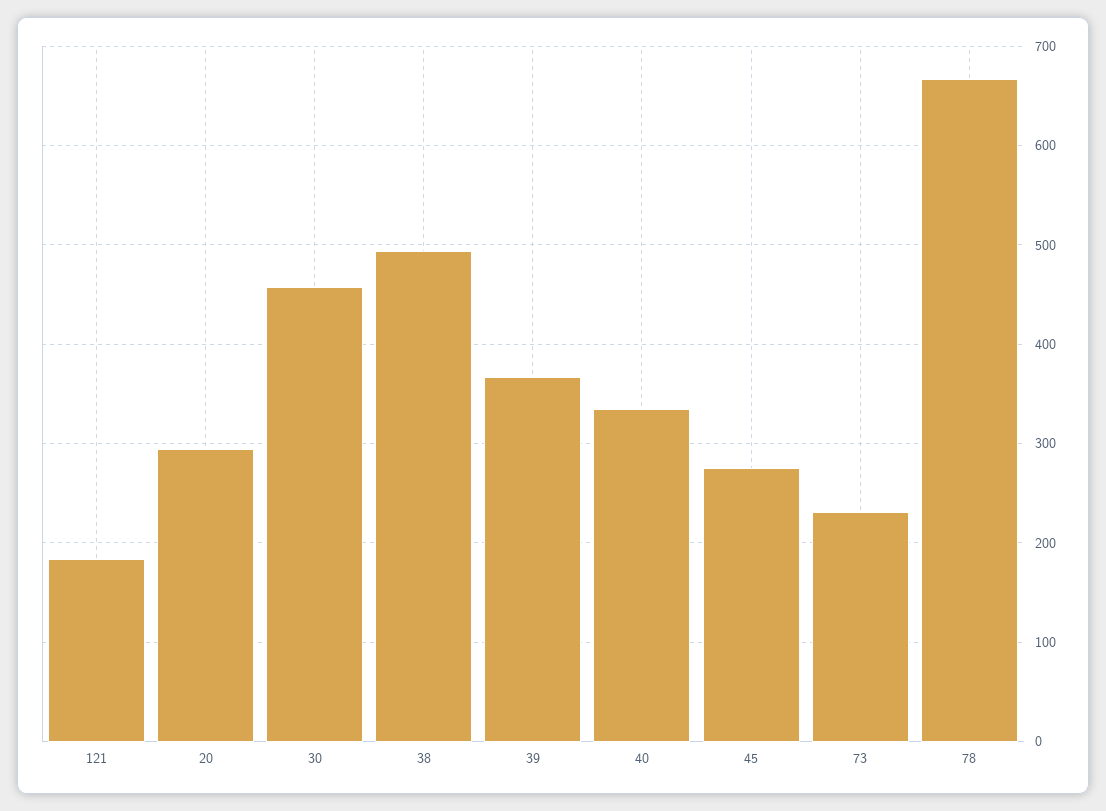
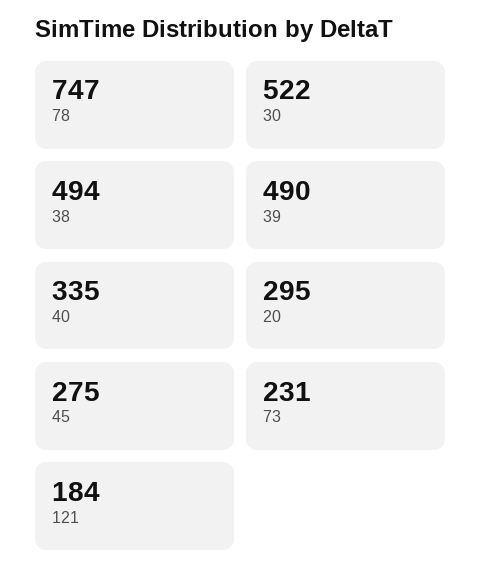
30: 460 -> 522
39: 370 -> 490
78: 670 -> 747

